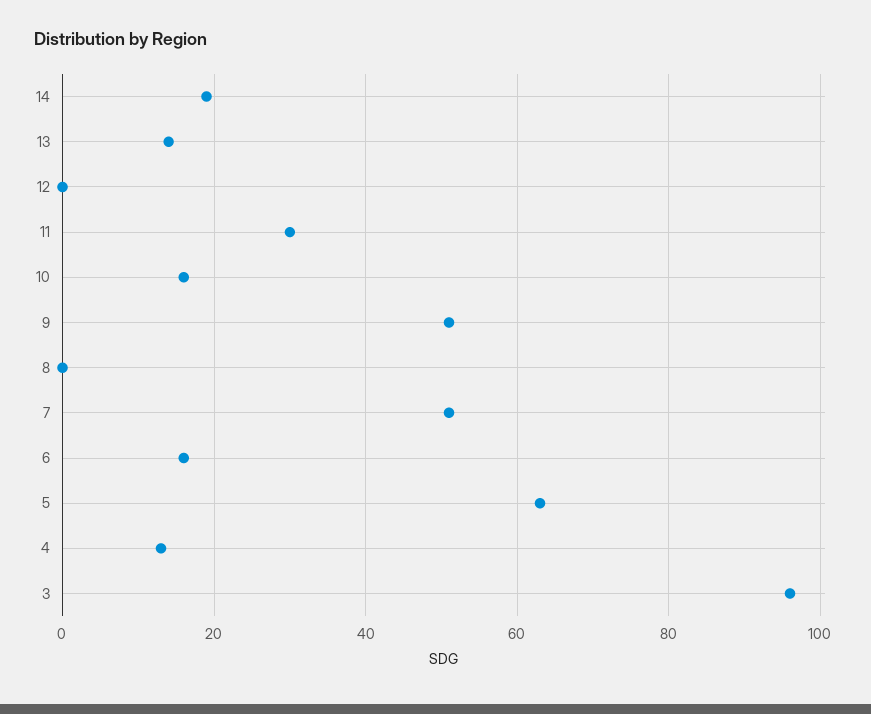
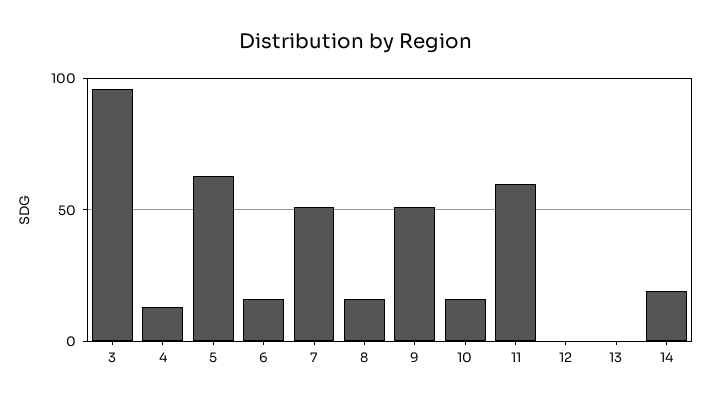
13: 15 -> 0
11: 30 -> 60
8: 0 -> 15

